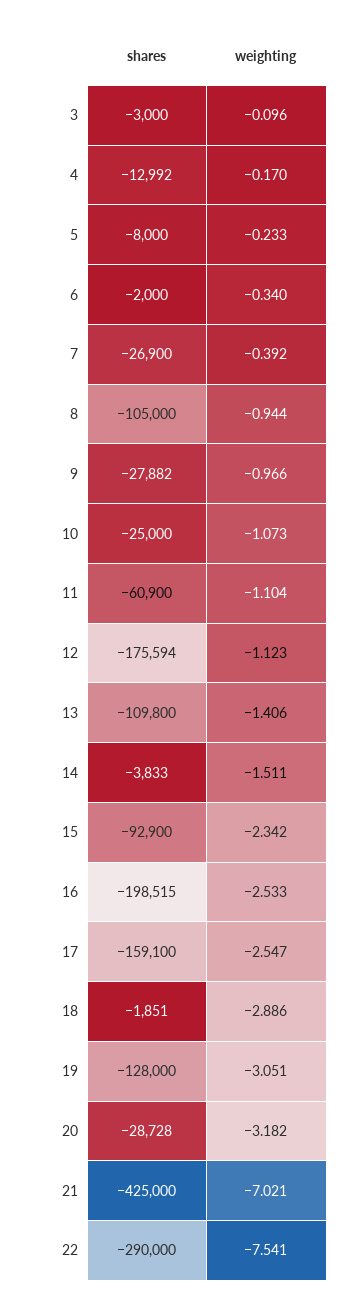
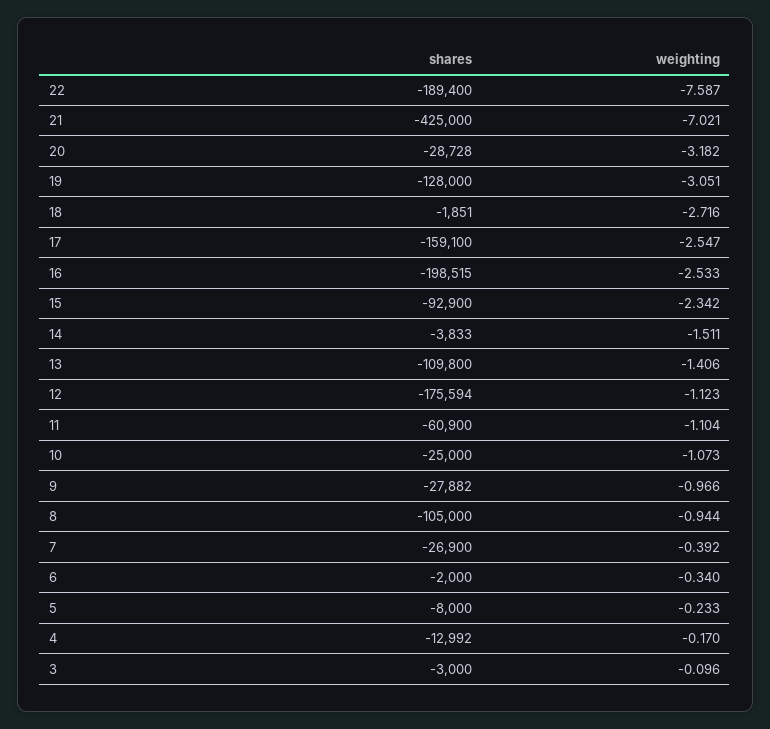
weighting, 18: -2.886 -> -2.716
shares, 22: -290000 -> -189400
weighting, 22: -7.541 -> -7.587

